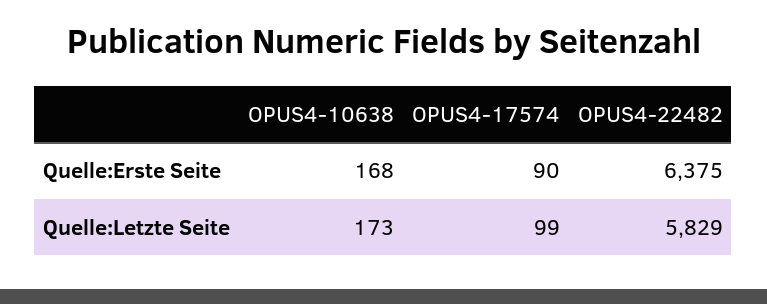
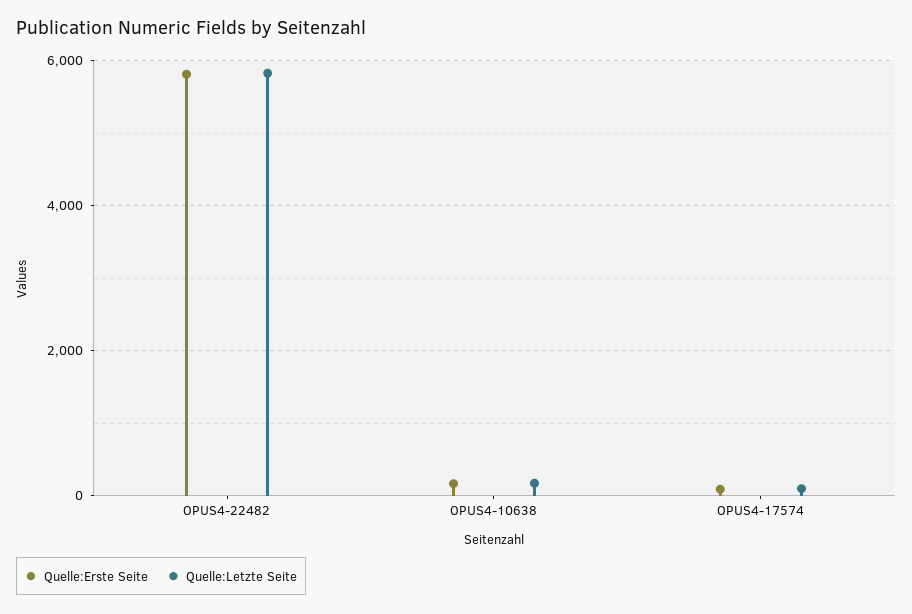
Quelle:Erste Seite, OPUS4-22482: 6375 -> 5800

